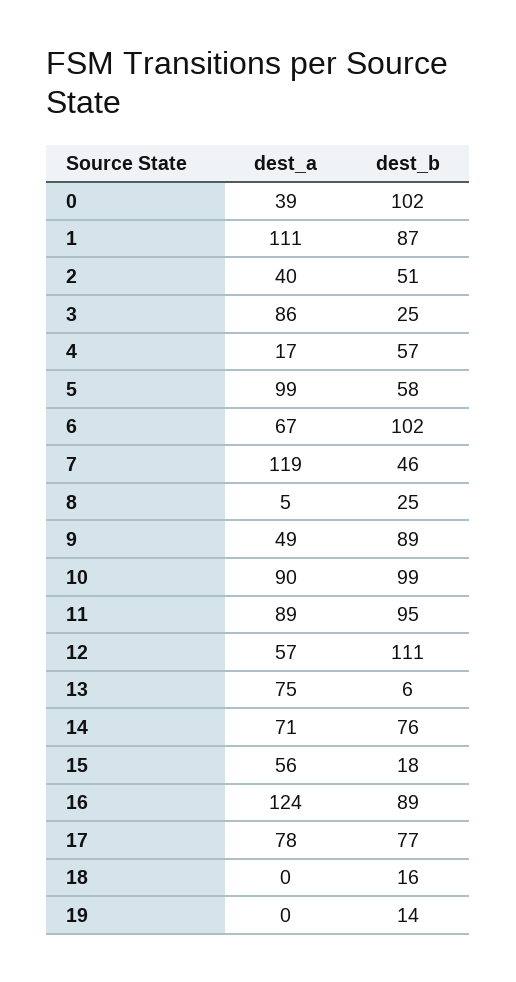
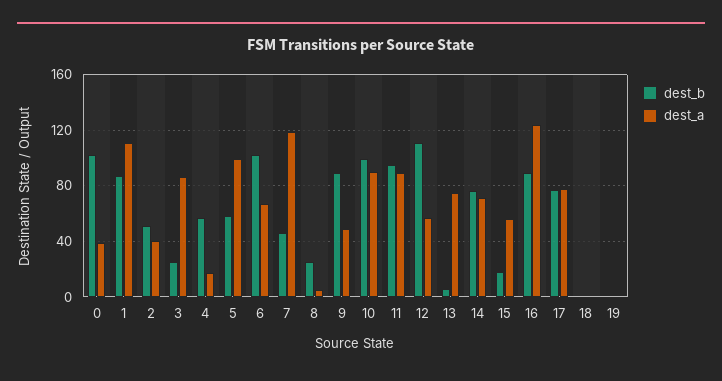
dest_b, 18: 16 -> 0
dest_b, 19: 14 -> 0

